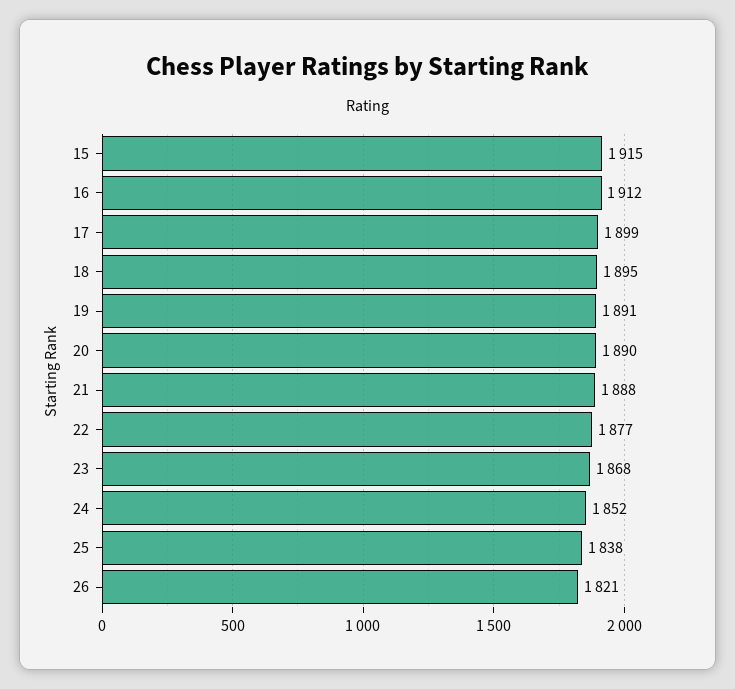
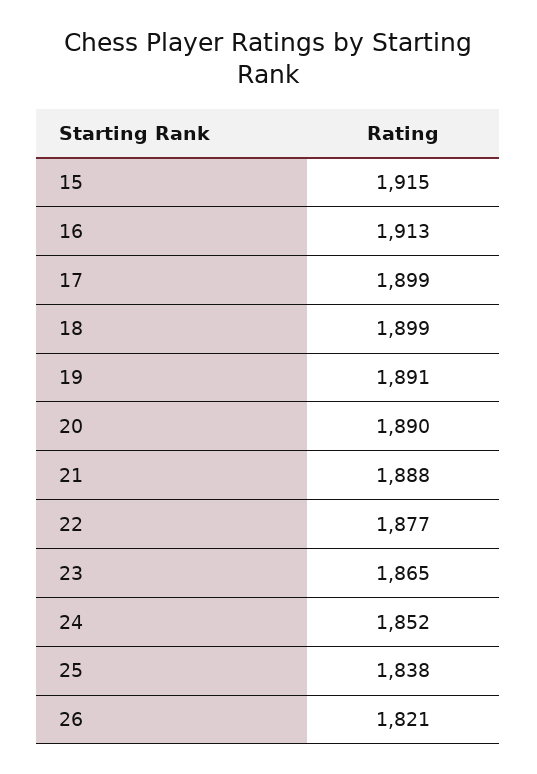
16: 1912 -> 1913
18: 1895 -> 1899
23: 1868 -> 1865

